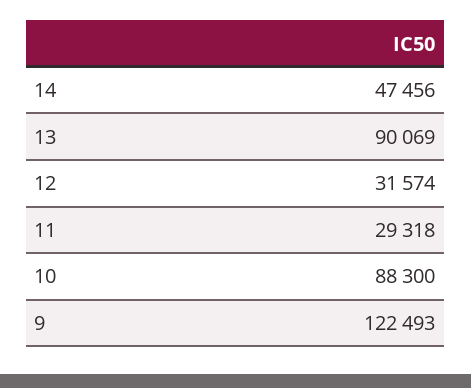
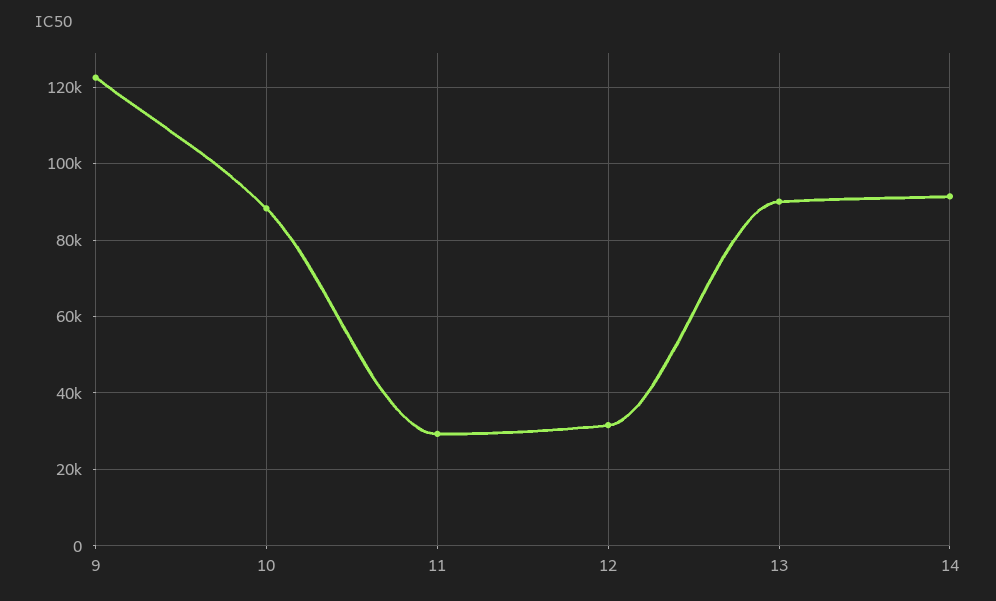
14: 47456 -> 92000

